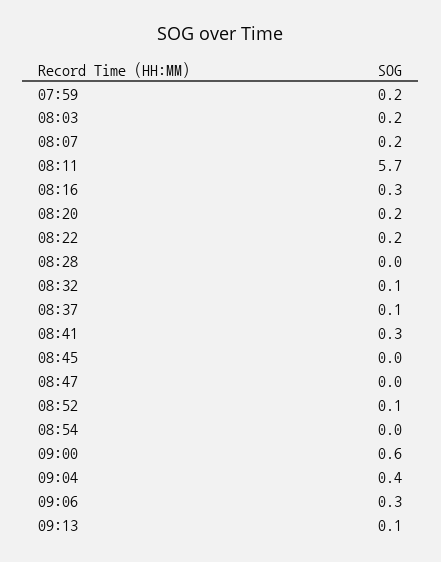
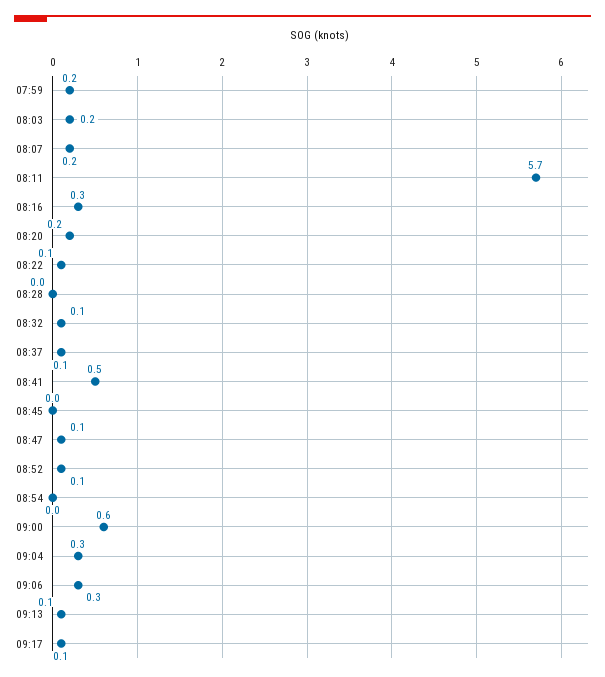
08:22: 0.2 -> 0.1
08:41: 0.3 -> 0.5
08:47: 0 -> 0.1
09:04: 0.4 -> 0.3
09:17: none -> 0.1

